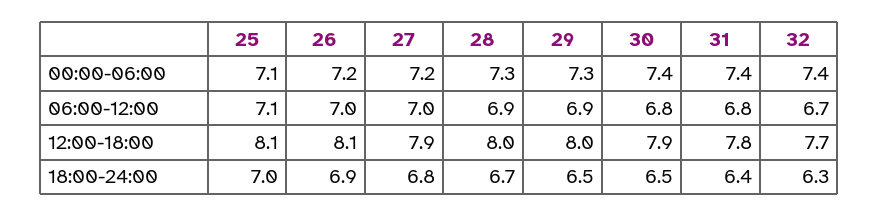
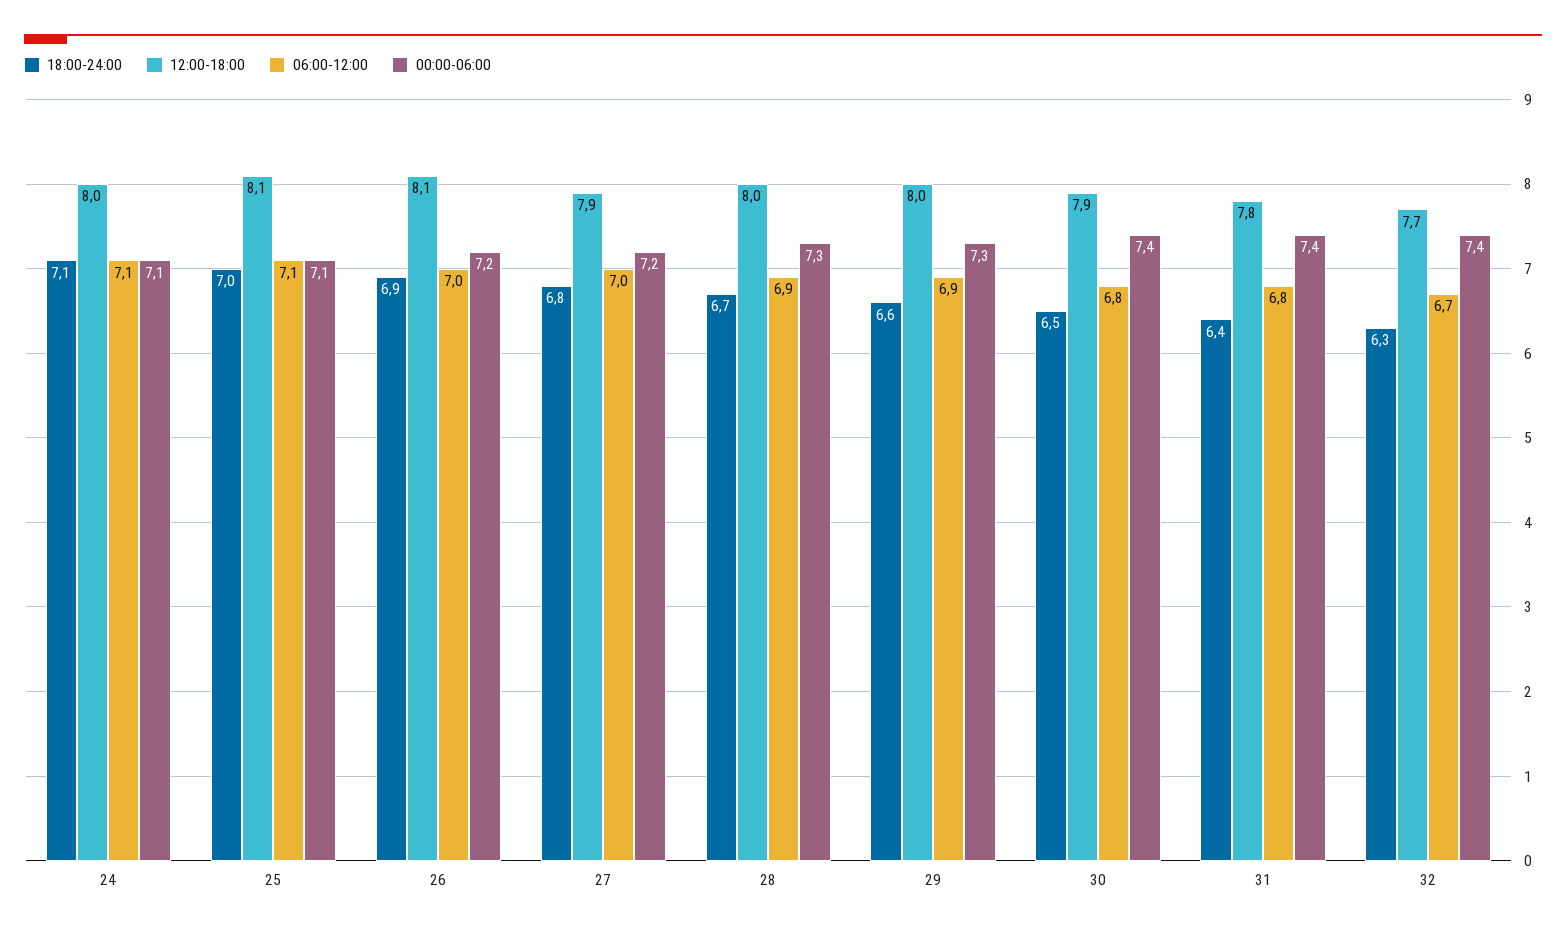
18:00-24:00, 29: 6.5 -> 6.6
18:00-24:00, 24: none -> 7.1
12:00-18:00, 24: none -> 8
06:00-12:00, 24: none -> 7.1
00:00-06:00, 24: none -> 7.1

